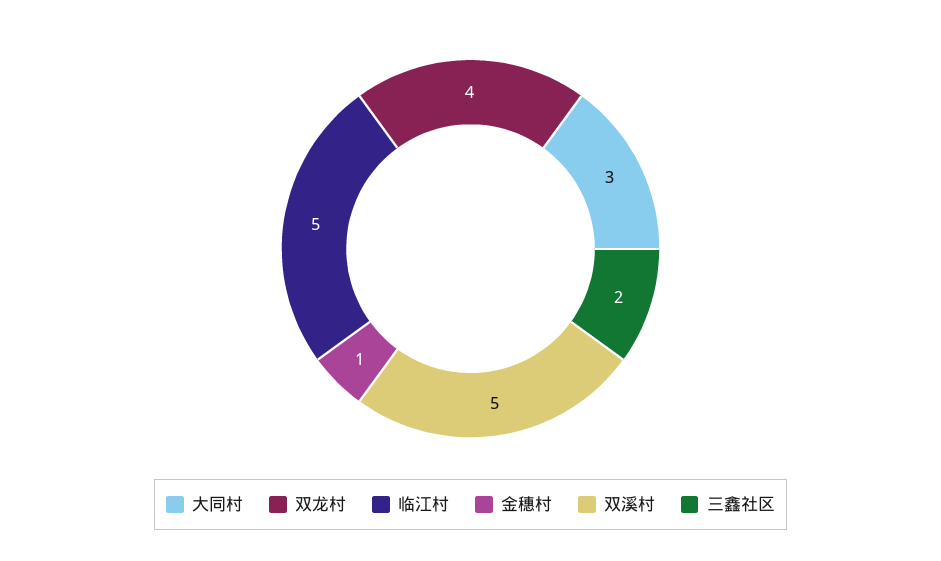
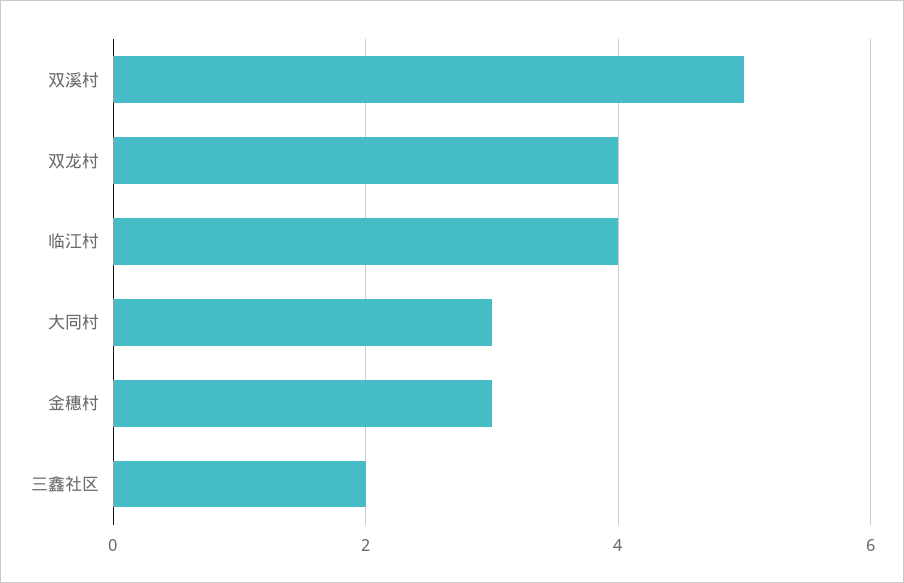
临江村: 5 -> 4
金穗村: 1 -> 3

